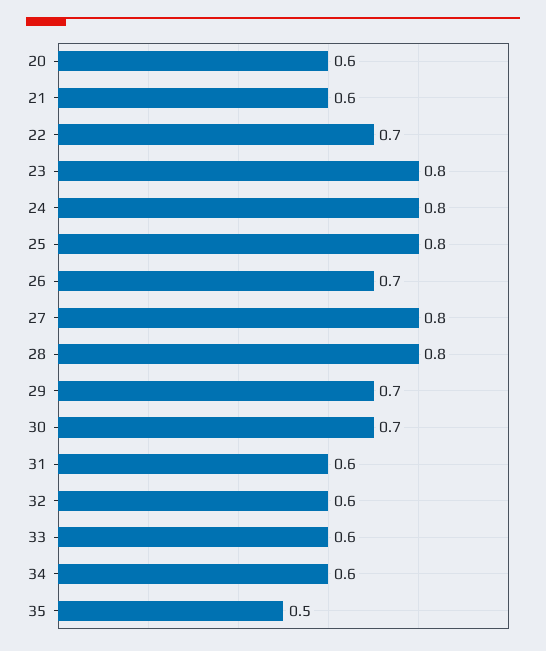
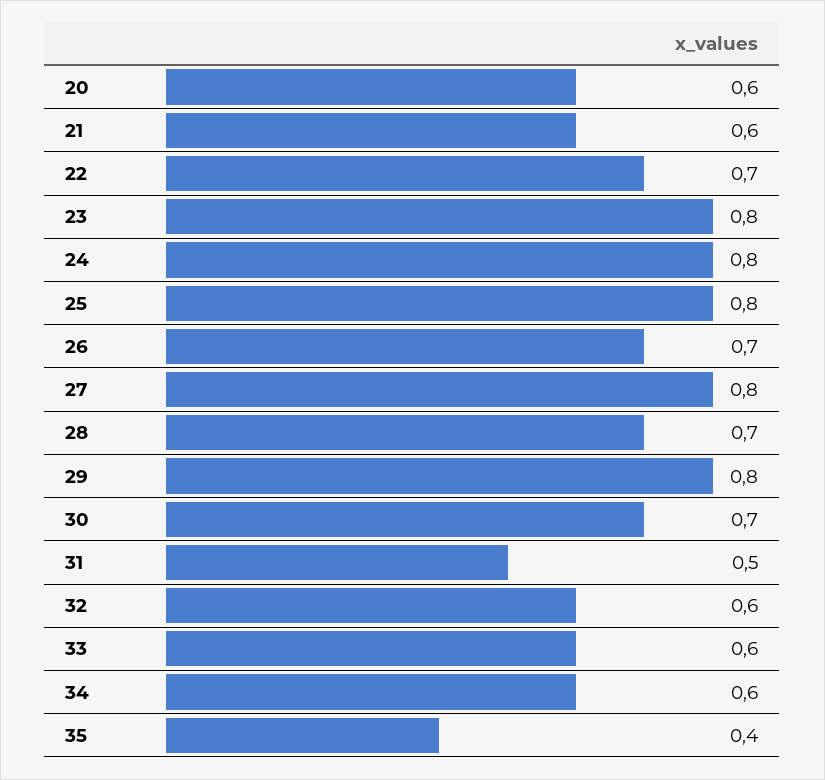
28: 0.8 -> 0.7
29: 0.7 -> 0.8
31: 0.6 -> 0.5
35: 0.5 -> 0.4

